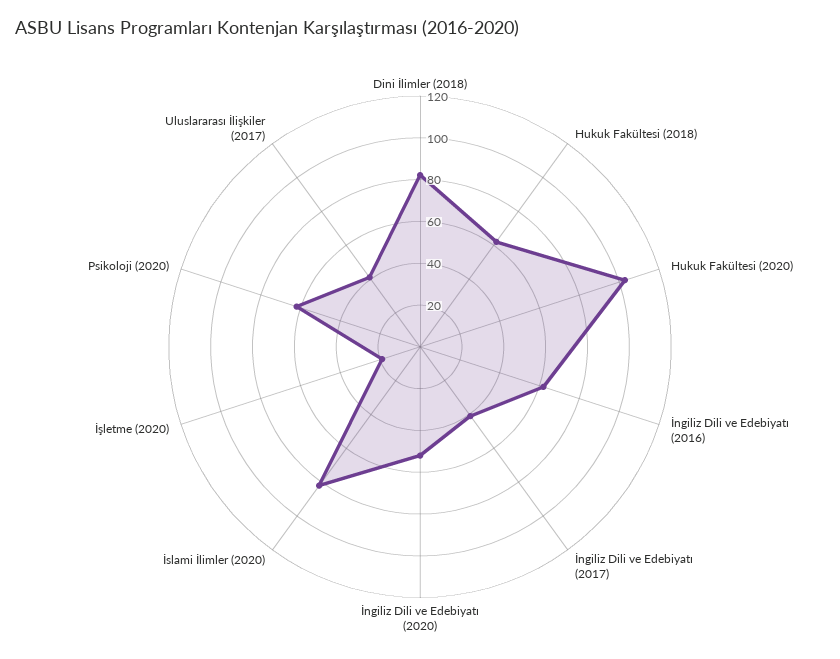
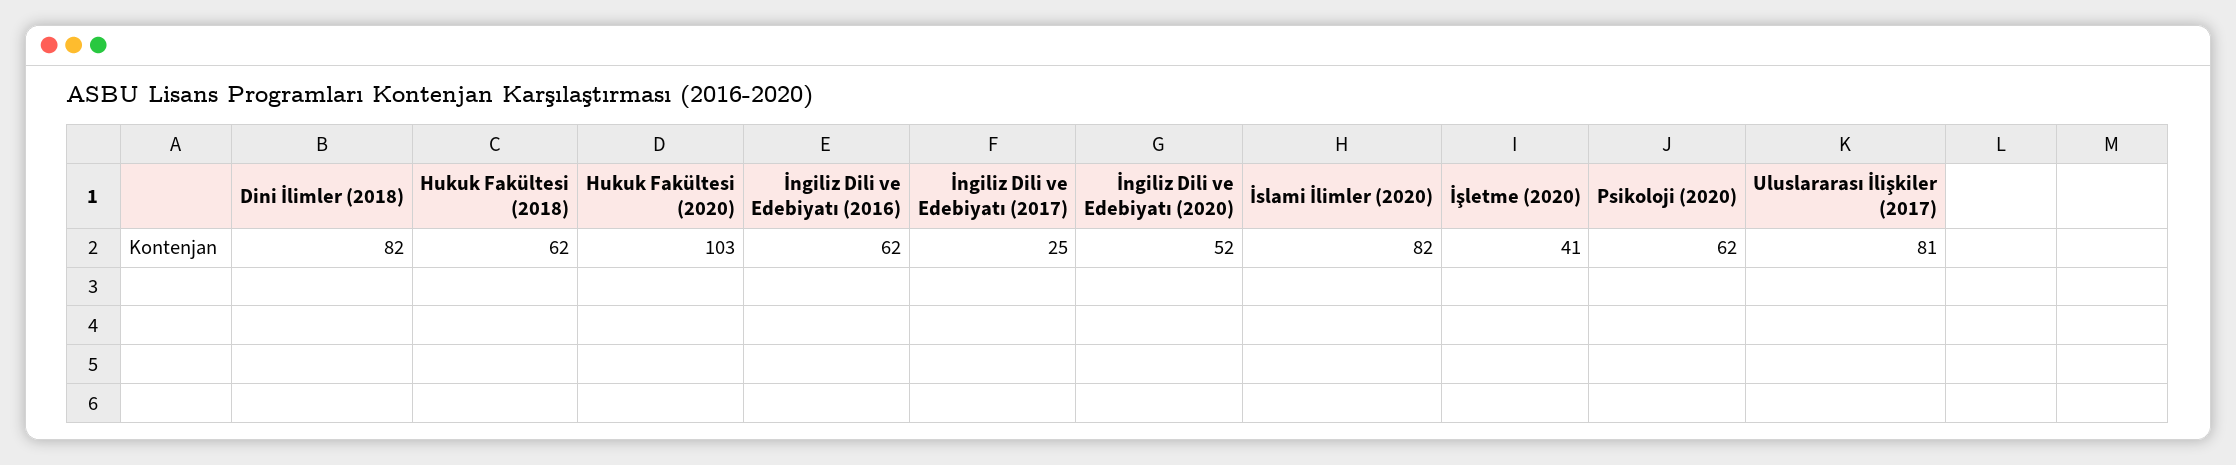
İngiliz Dili ve Edebiyatı (2017): 40 -> 25
İşletme (2020): 20 -> 41
Uluslararası İlişkiler (2017): 40 -> 81

